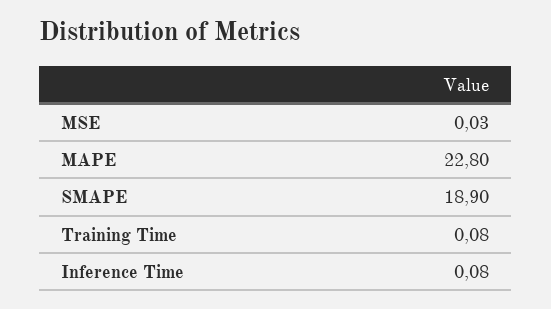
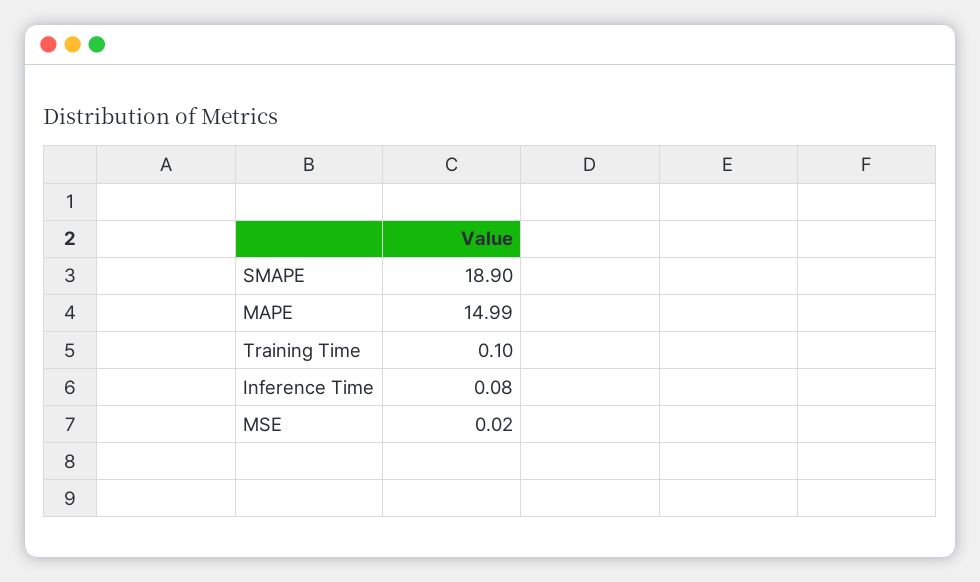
MSE: 0.03 -> 0.02
MAPE: 22.8 -> 14.99
Training Time: 0.08 -> 0.1

